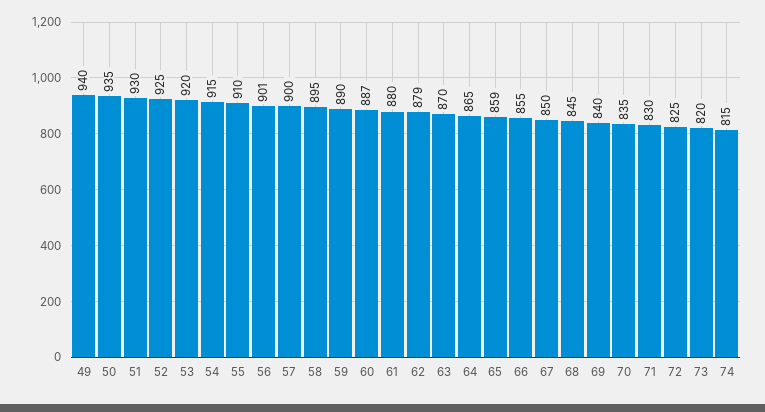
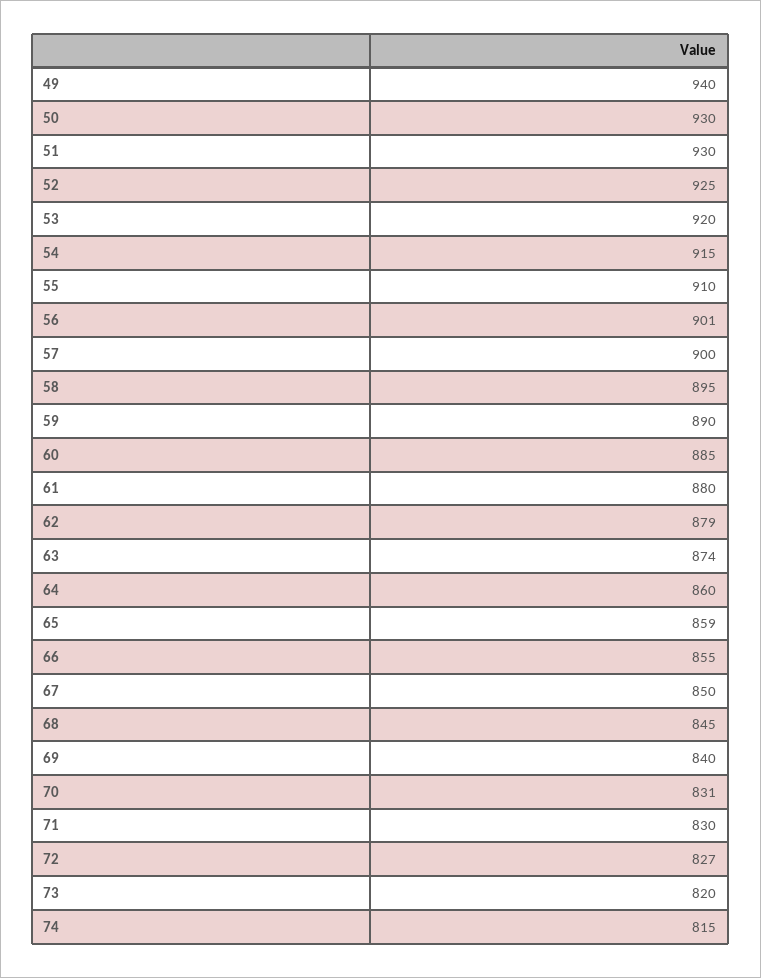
50: 935 -> 930
60: 887 -> 885
63: 870 -> 874
64: 865 -> 860
70: 835 -> 831
72: 825 -> 827

